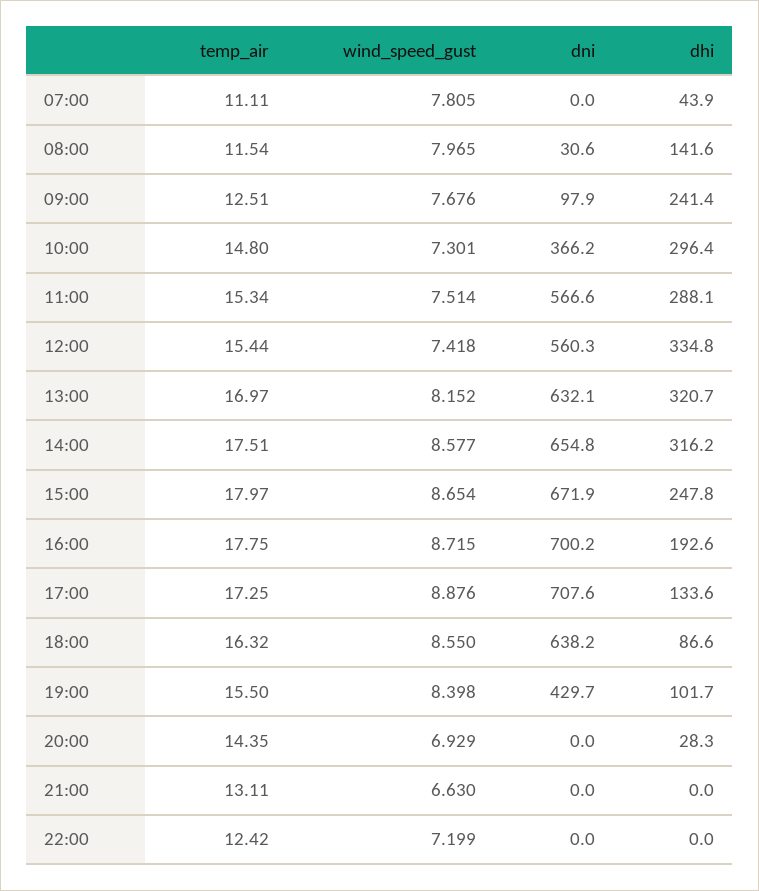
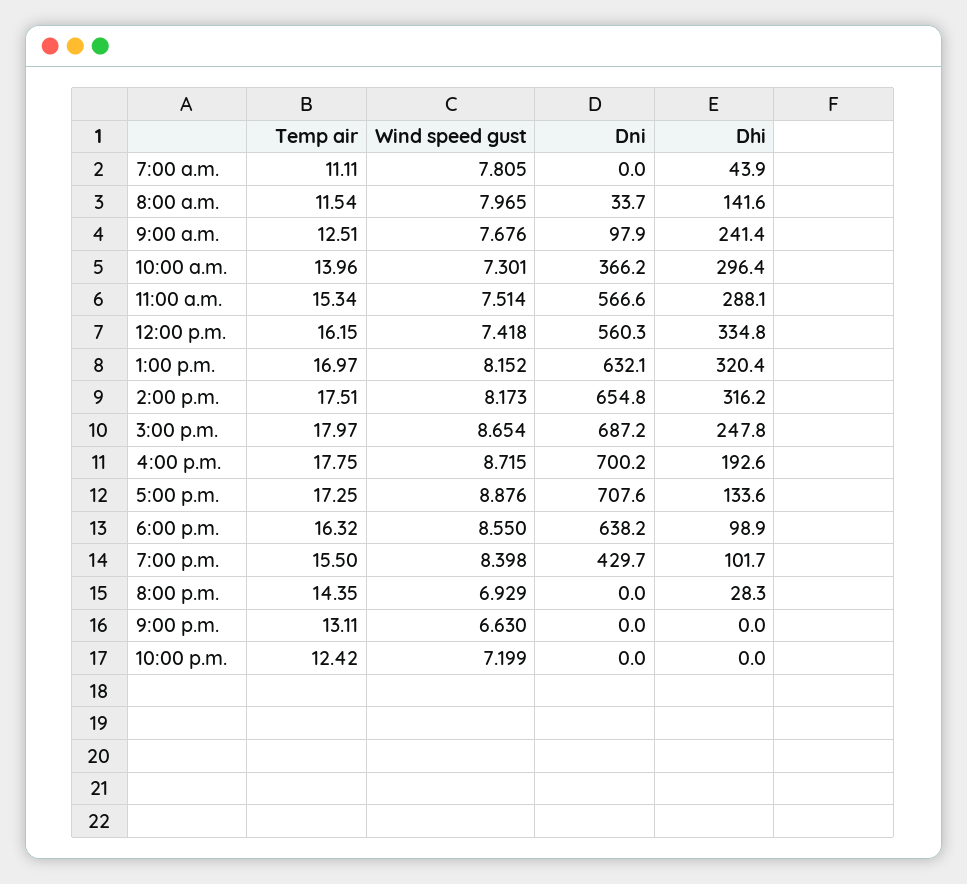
dni, 08:00: 30.6 -> 33.7
temp_air, 10:00: 14.8 -> 13.96
temp_air, 12:00: 15.44 -> 16.15
dhi, 13:00: 320.7 -> 320.4
wind_speed_gust, 14:00: 8.577 -> 8.173
dni, 15:00: 671.9 -> 687.2
dhi, 18:00: 86.6 -> 98.9

